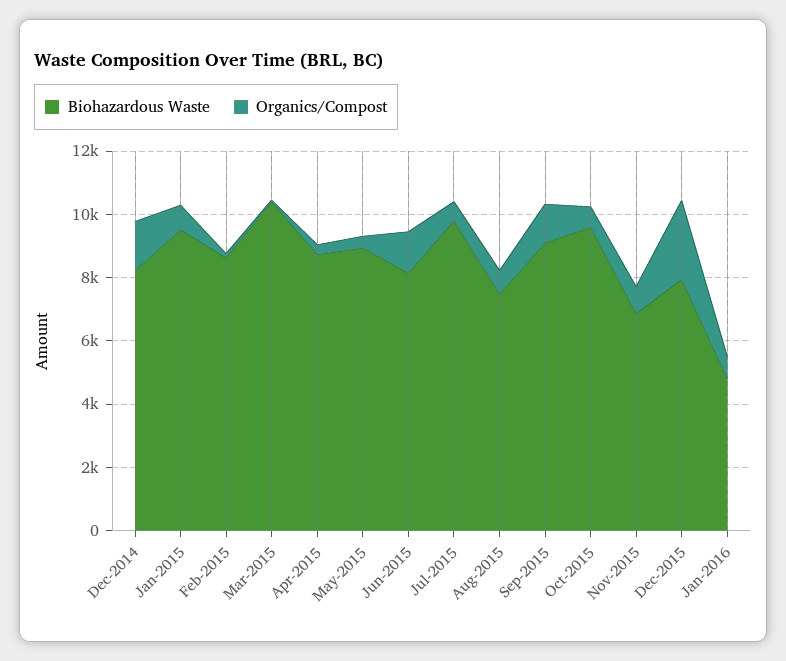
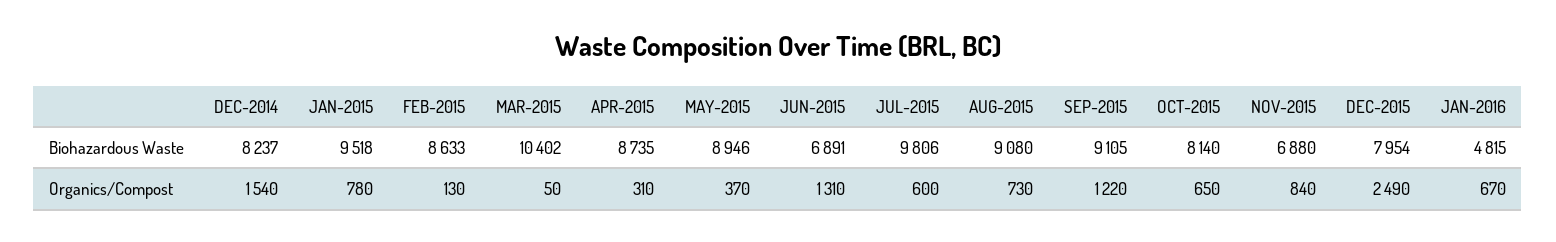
Biohazardous Waste, Jun-2015: 8000 -> 6891
Biohazardous Waste, Aug-2015: 7500 -> 9080
Biohazardous Waste, Oct-2015: 9500 -> 8140

